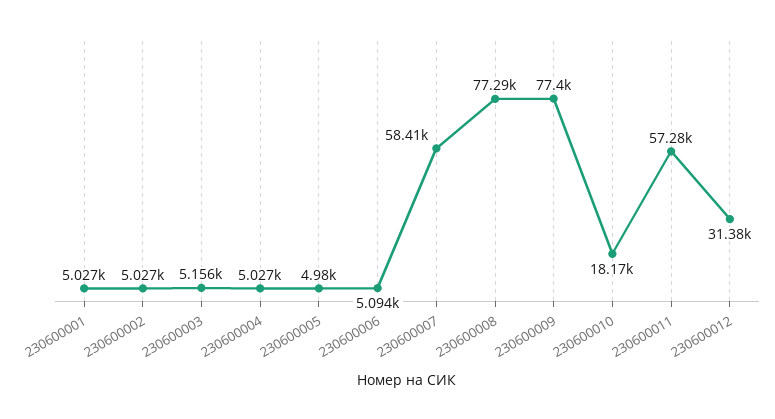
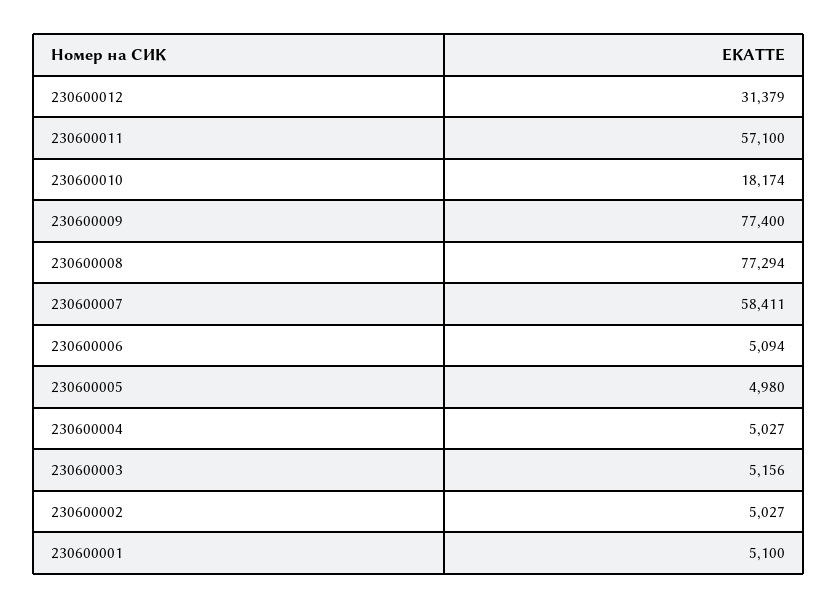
230600001: 5027 -> 5100
230600011: 57280 -> 57100

